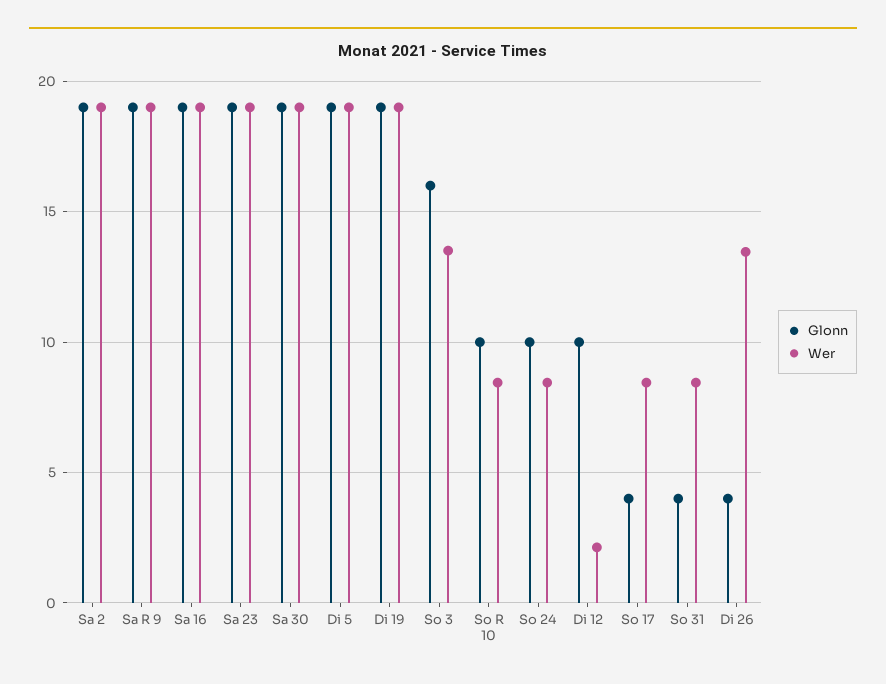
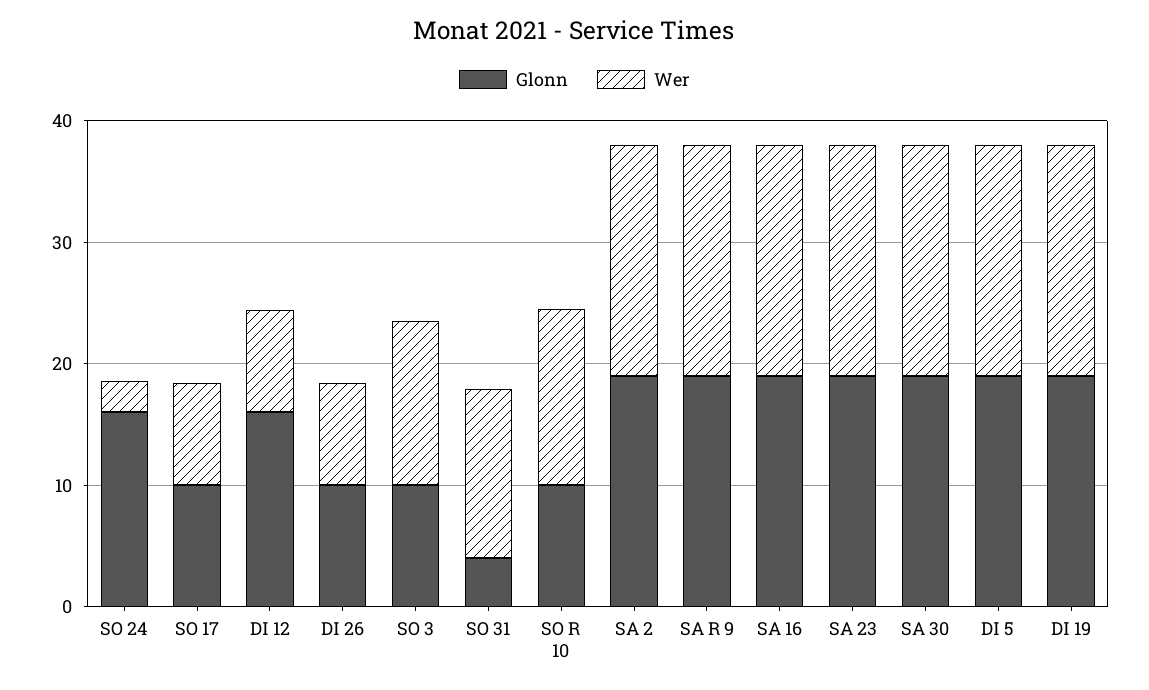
Glonn, So 3: 16 -> 10
Wer, So R 10: 8.5 -> 14
Glonn, So 24: 10 -> 16
Wer, So 24: 8.5 -> 2
Glonn, Di 12: 10 -> 16
Wer, Di 12: 2 -> 8
Glonn, So 17: 4 -> 10
Wer, So 31: 8.5 -> 14
Glonn, Di 26: 4 -> 10
Wer, Di 26: 13.5 -> 8

